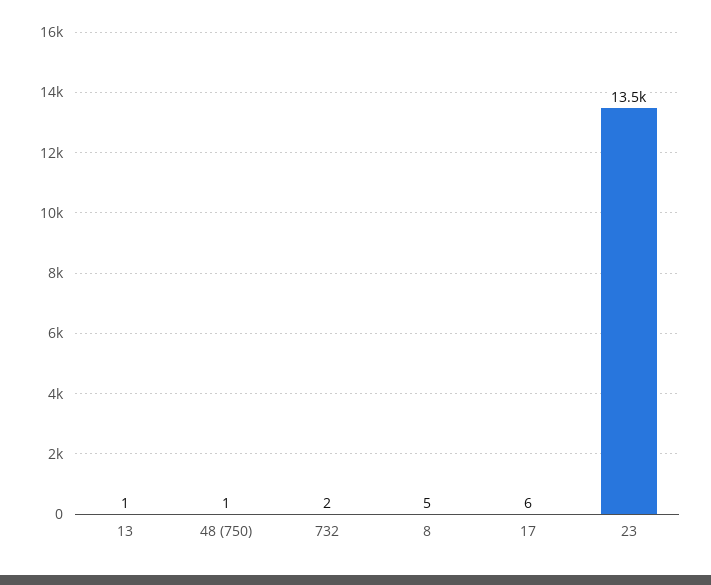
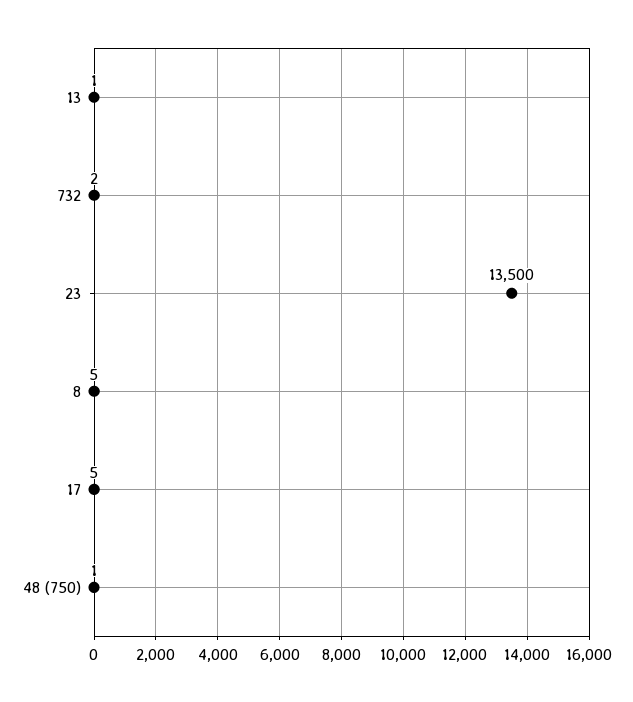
17: 6 -> 5

